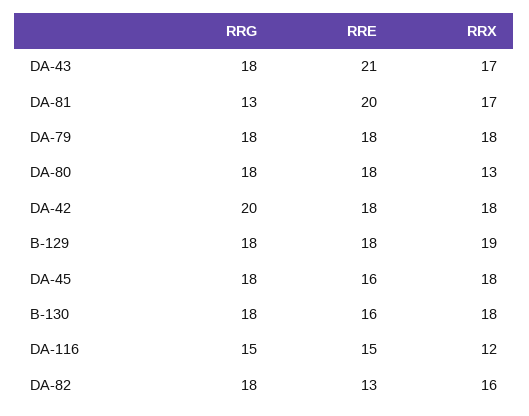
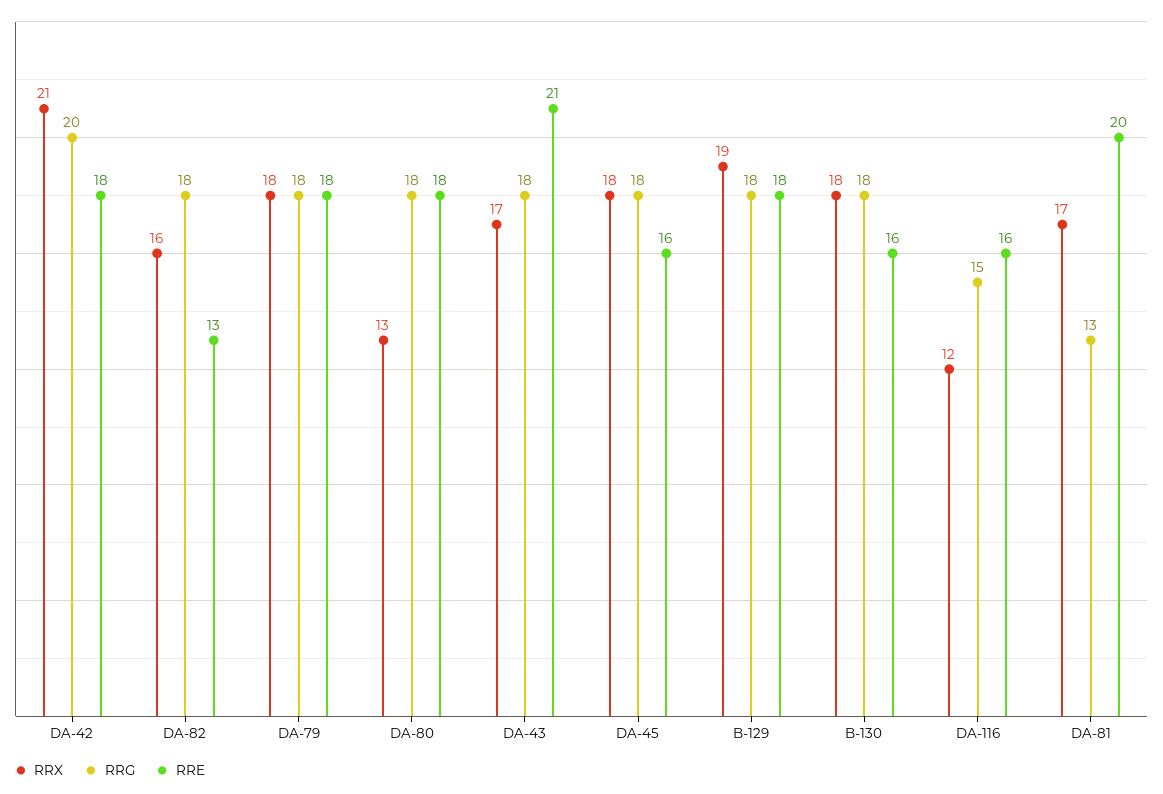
RRX, DA-42: 18 -> 21
RRE, DA-116: 15 -> 16

